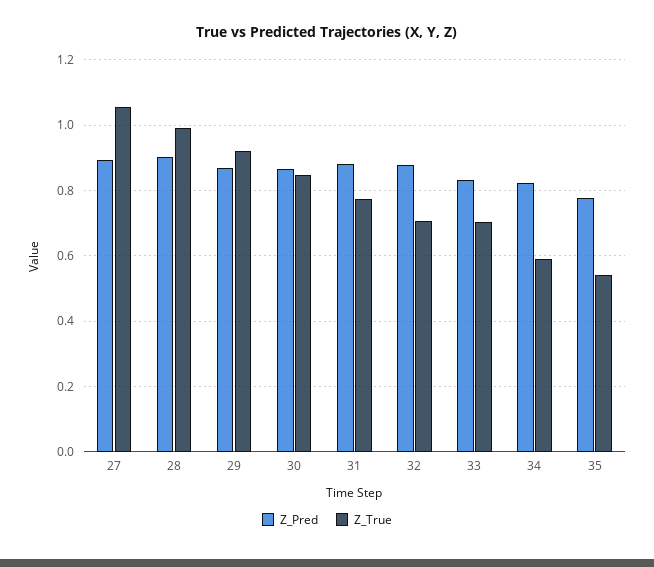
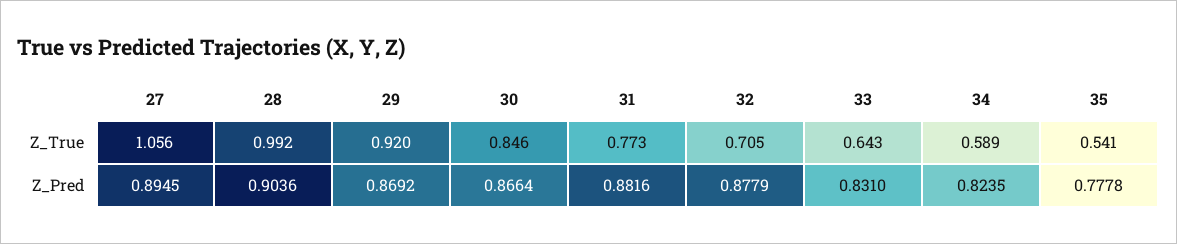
Z_True, 33: 0.7 -> 0.643

